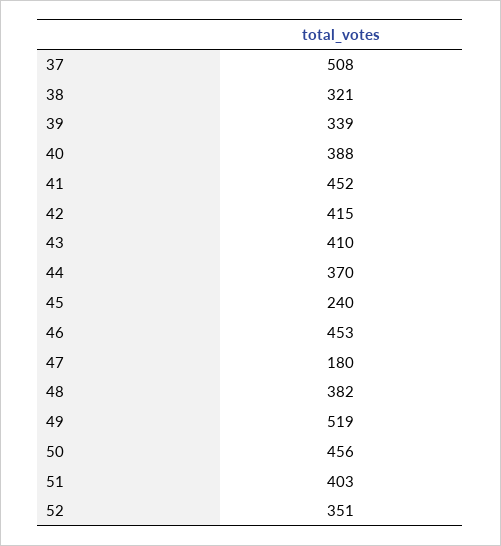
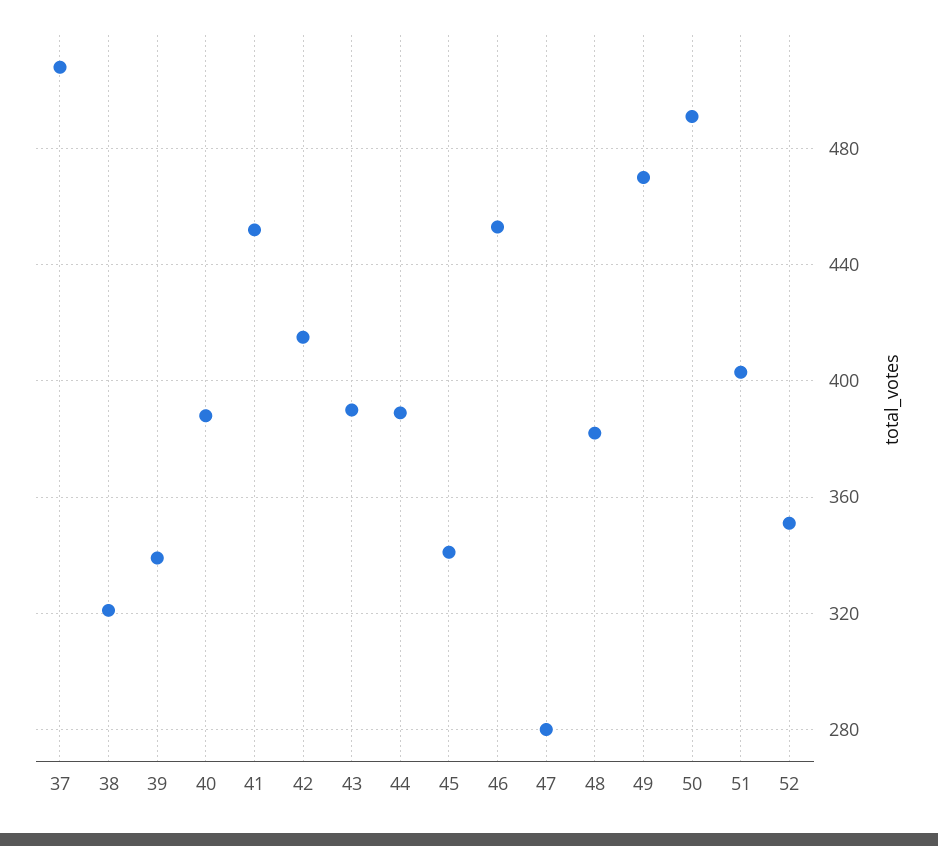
43: 410 -> 390
44: 370 -> 390
45: 240 -> 340
47: 180 -> 280
49: 519 -> 470
50: 456 -> 490

